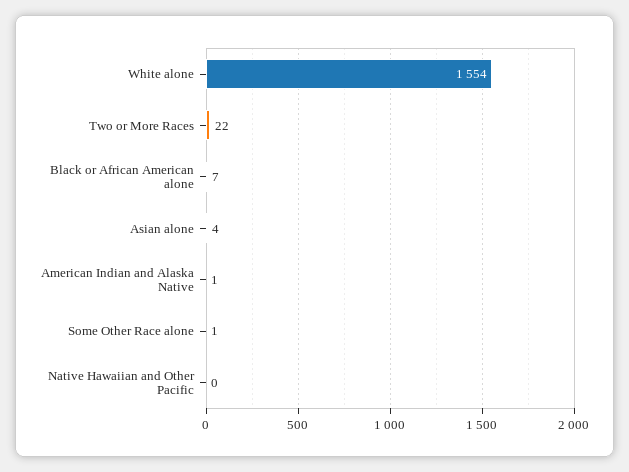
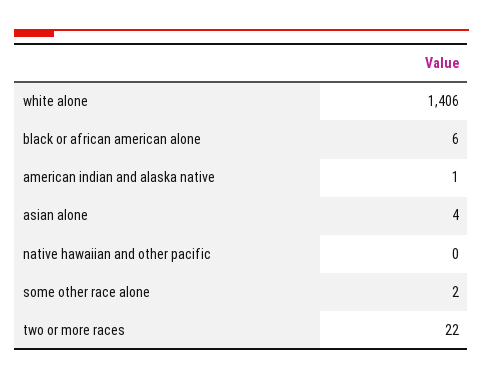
White alone: 1554 -> 1406
Black or African American alone: 7 -> 6
Some Other Race alone: 1 -> 2

